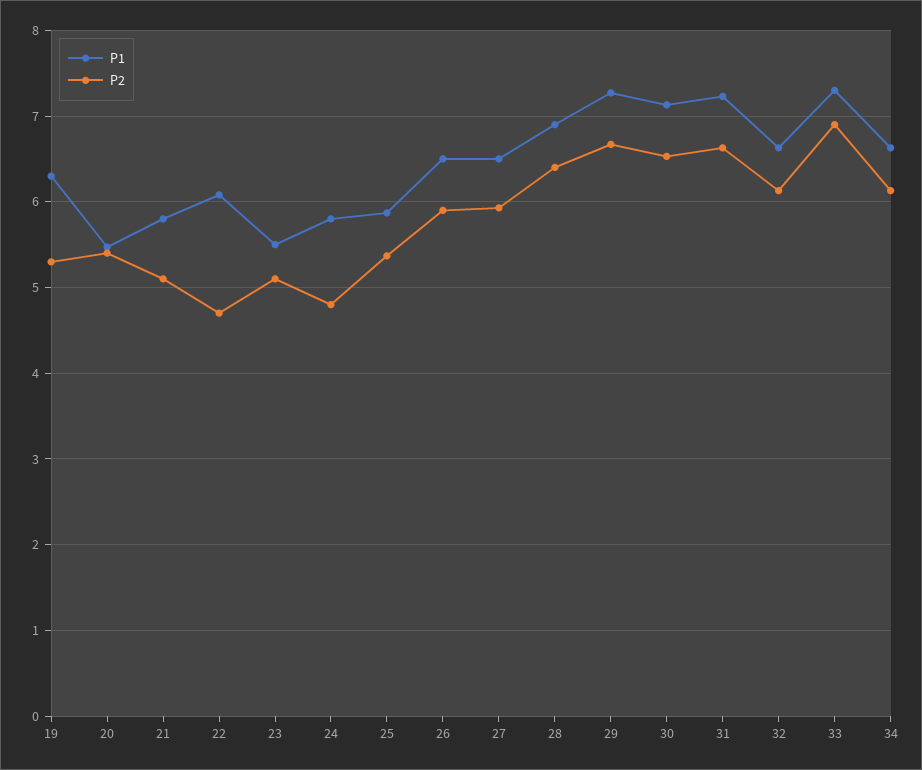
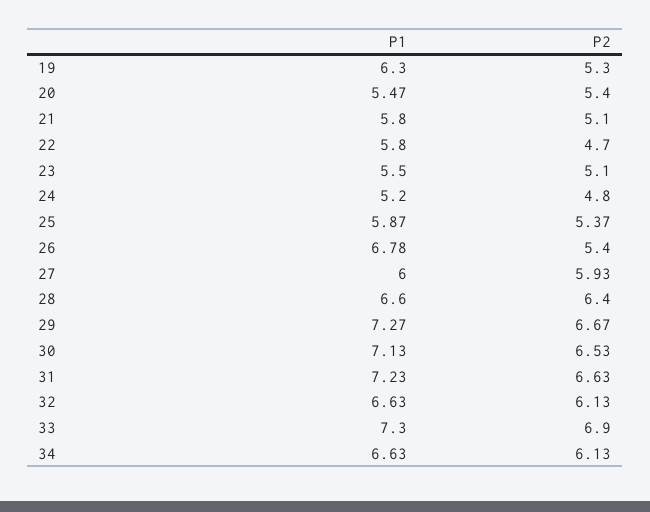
P1, 22: 6.1 -> 5.8
P1, 24: 5.8 -> 5.2
P1, 26: 6.5 -> 6.78
P2, 26: 5.9 -> 5.4
P1, 27: 6.5 -> 6
P1, 28: 6.9 -> 6.6

